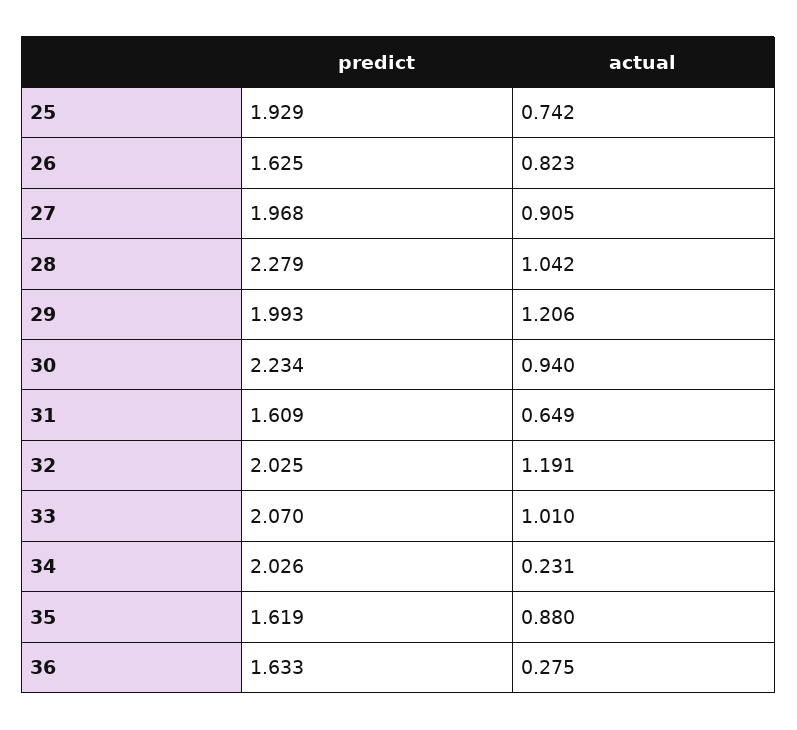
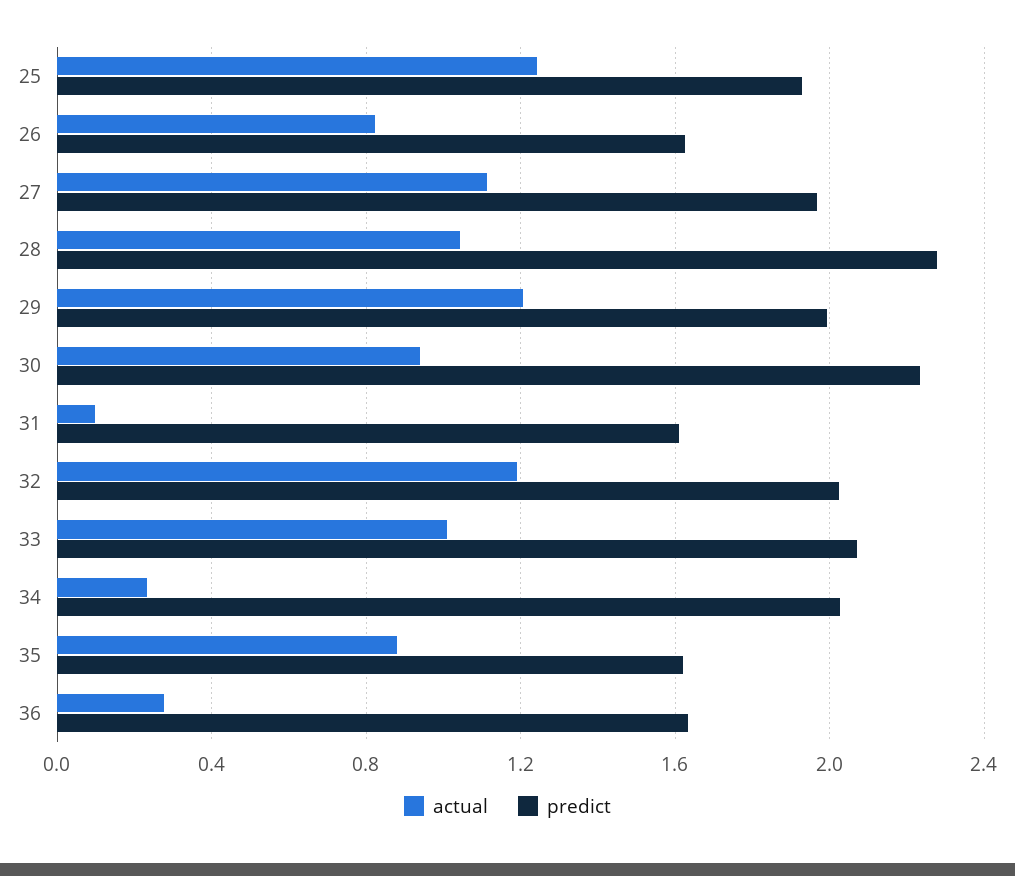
actual, 25: 0.742 -> 1.25
actual, 27: 0.905 -> 1.1
actual, 31: 0.649 -> 0.1

